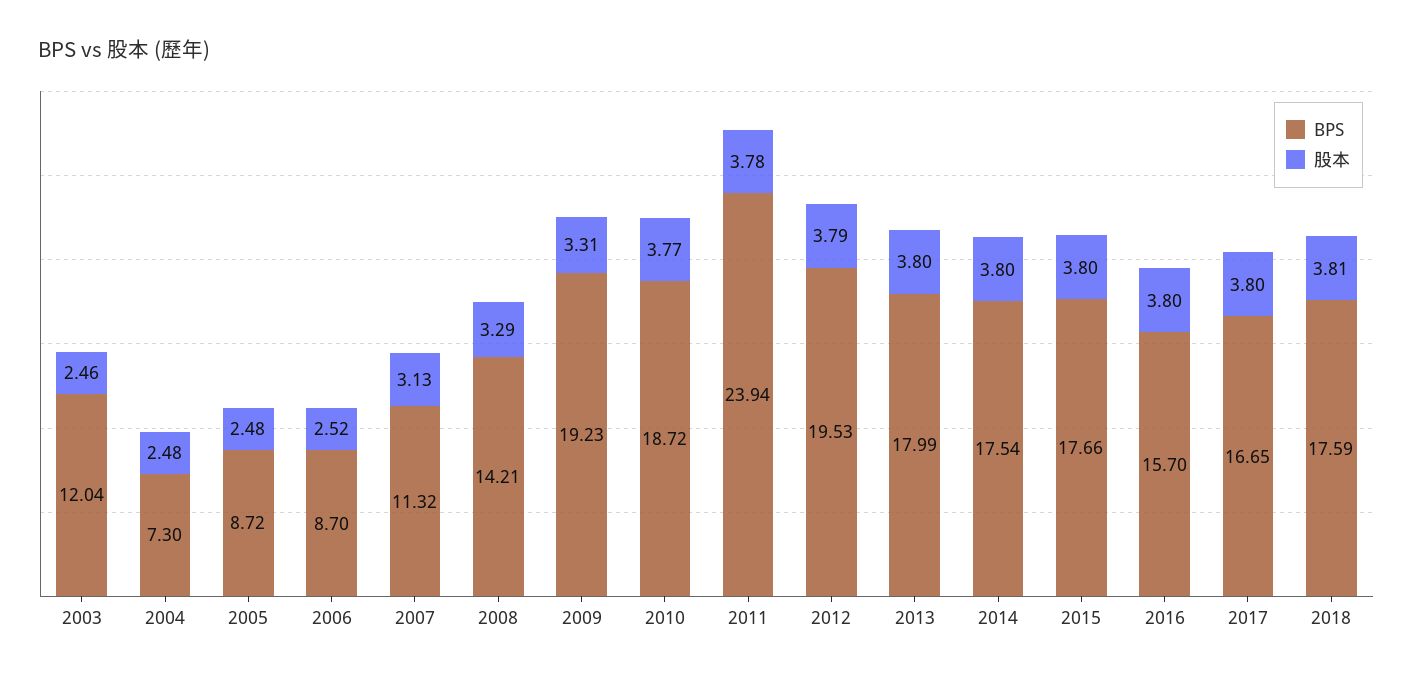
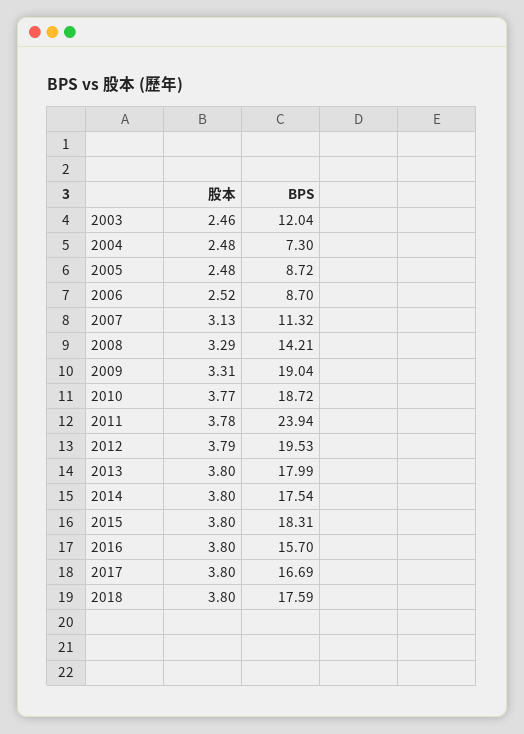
BPS, 2009: 19.23 -> 19.04
BPS, 2015: 17.66 -> 18.31
BPS, 2017: 16.65 -> 16.69
股本, 2018: 3.81 -> 3.8

